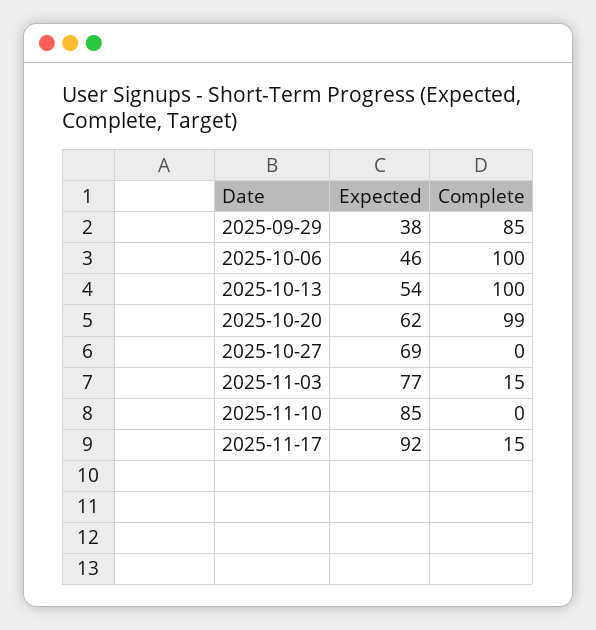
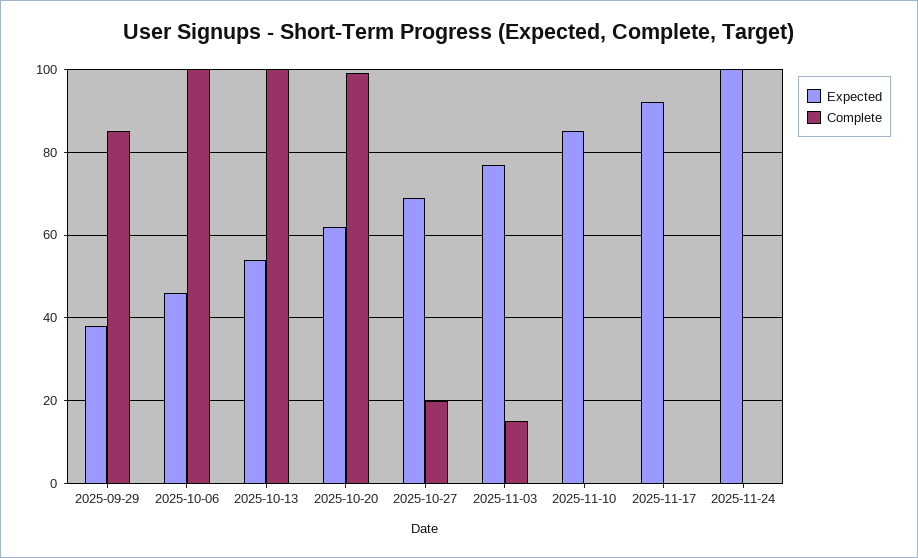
Complete, 2025-10-27: 0 -> 20
Complete, 2025-11-17: 15 -> 0
Expected, 2025-11-24: none -> 100
Complete, 2025-11-24: none -> 0

